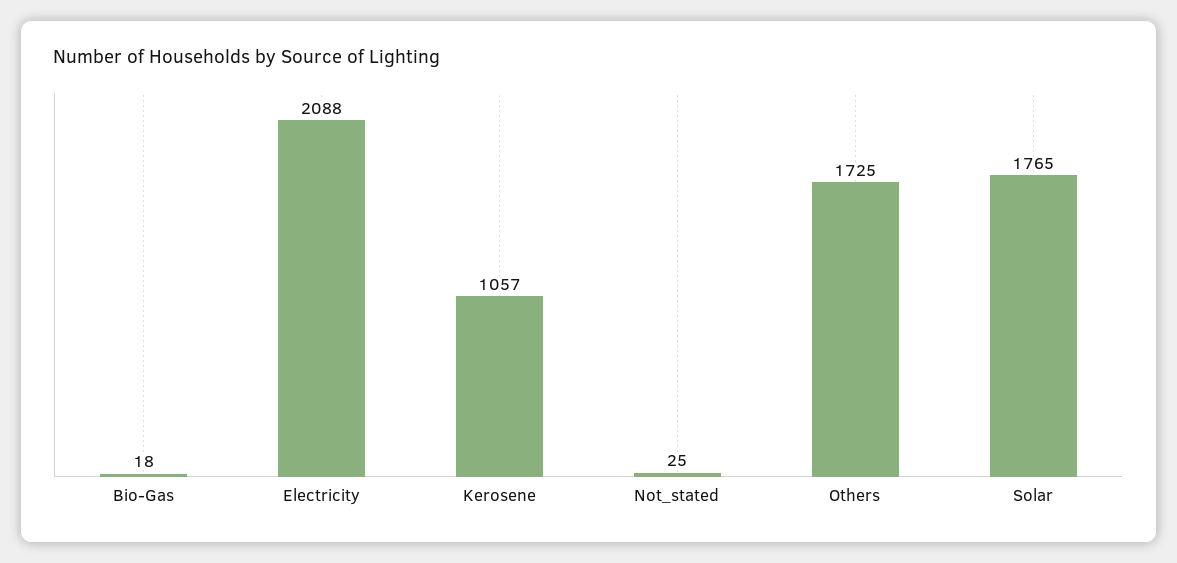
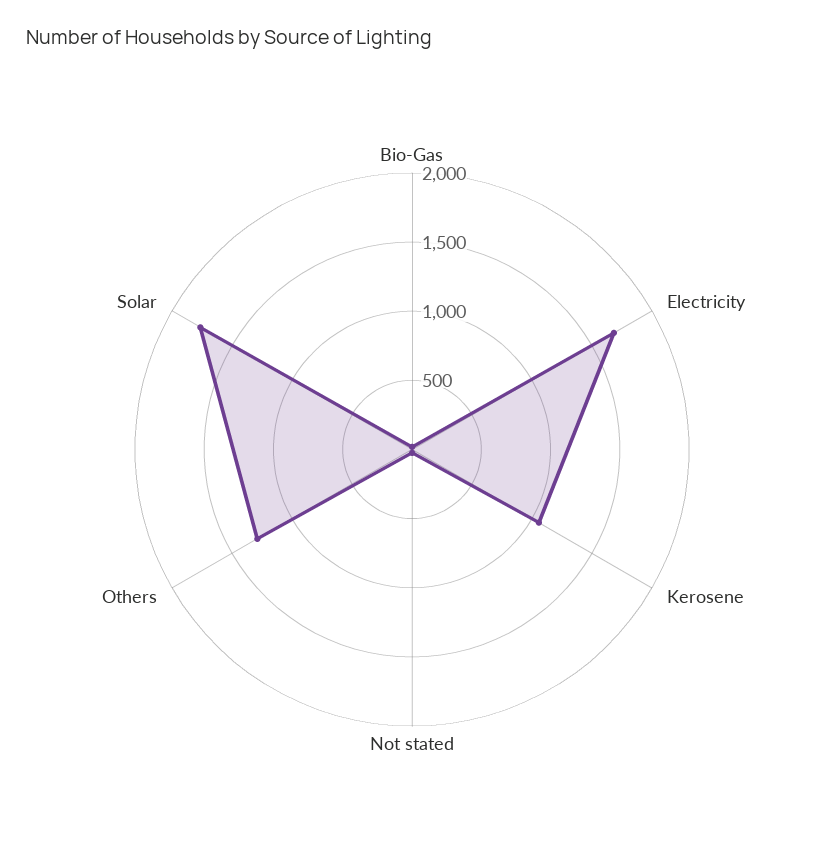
Electricity: 2088 -> 1700
Others: 1725 -> 1300

